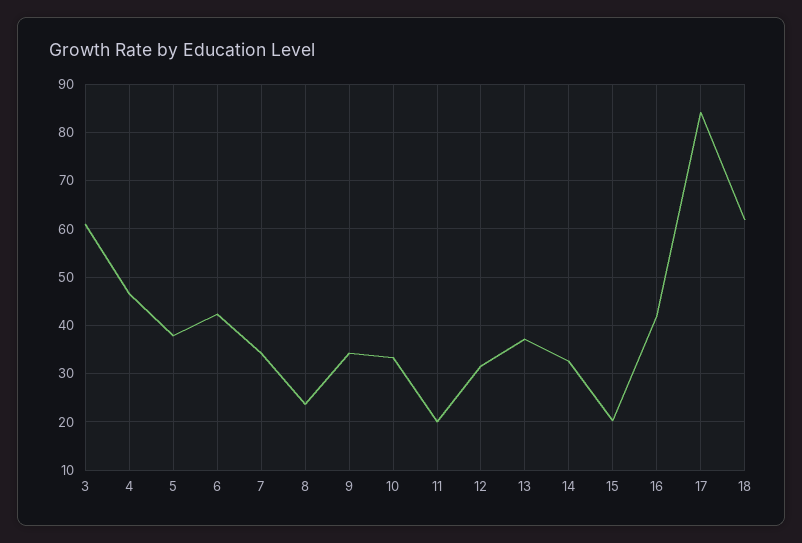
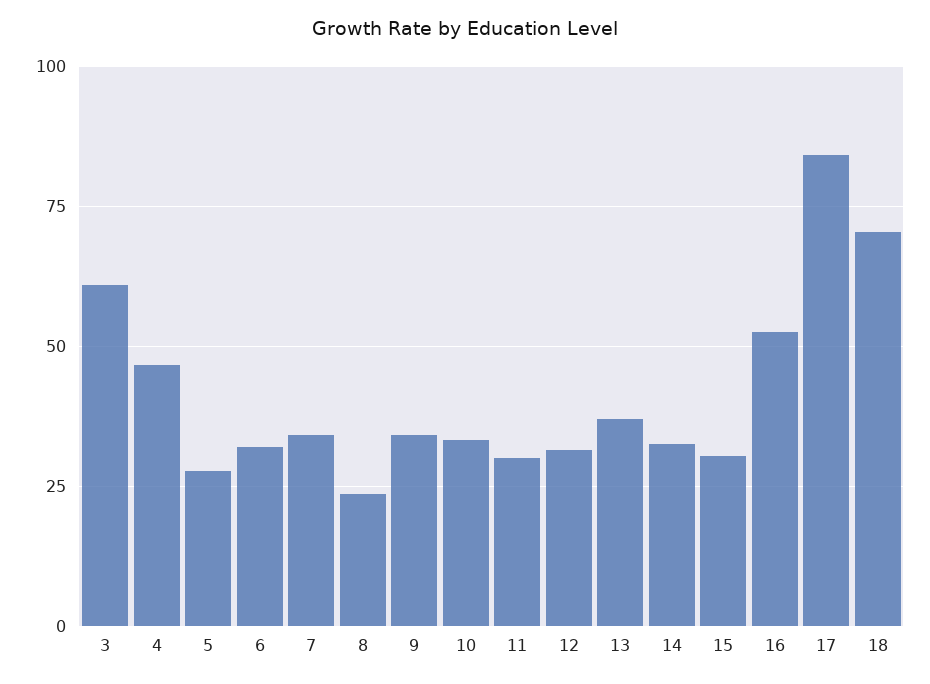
5: 38 -> 27.5
6: 42 -> 32.5
11: 20 -> 30
15: 20 -> 30
16: 42 -> 52.5
18: 62 -> 70

